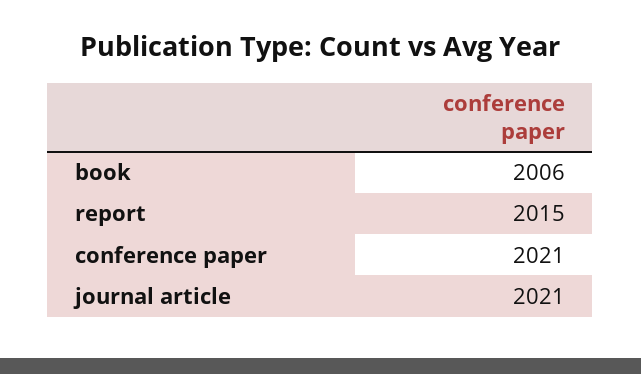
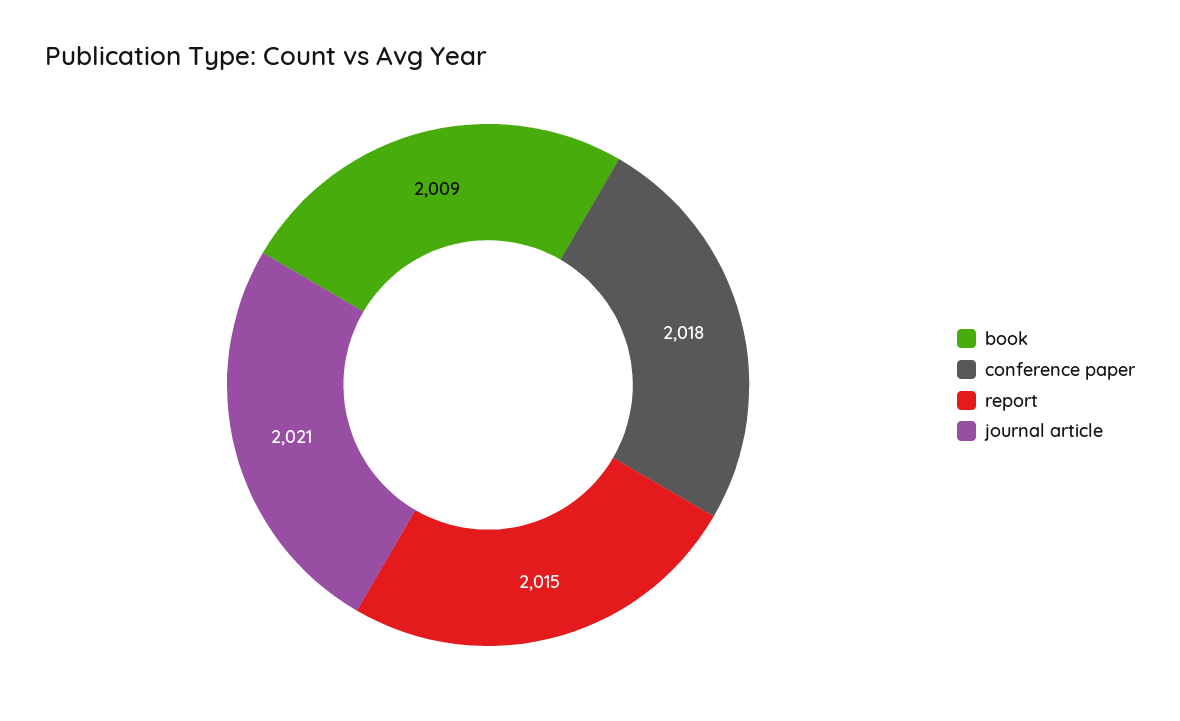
book: 2006 -> 2009
conference paper: 2021 -> 2018

